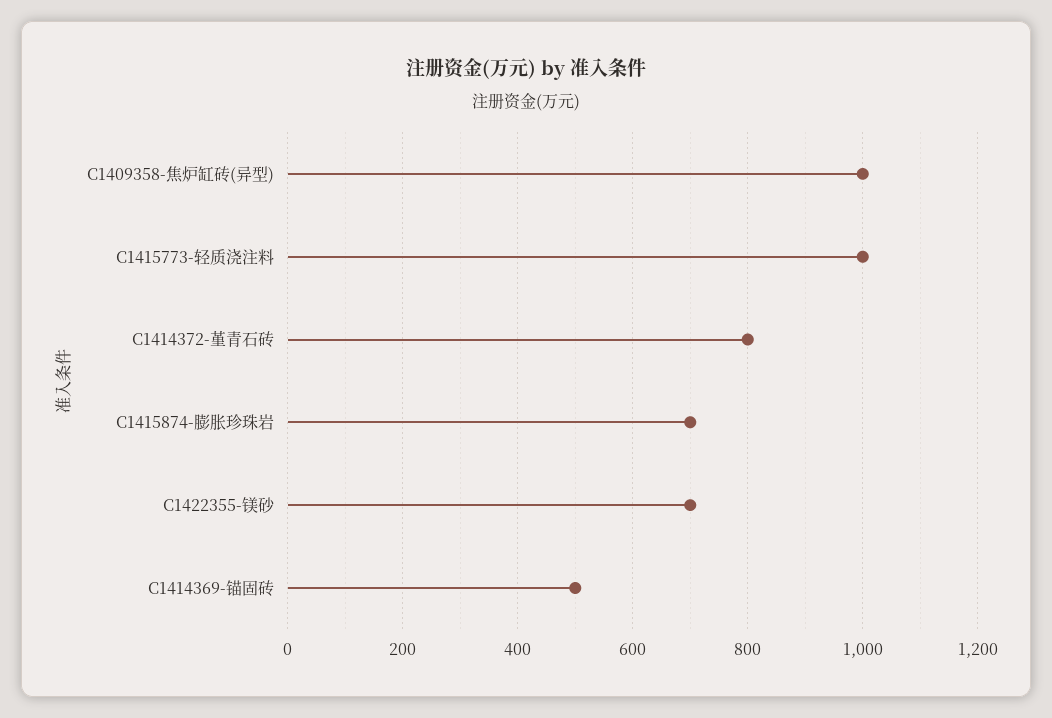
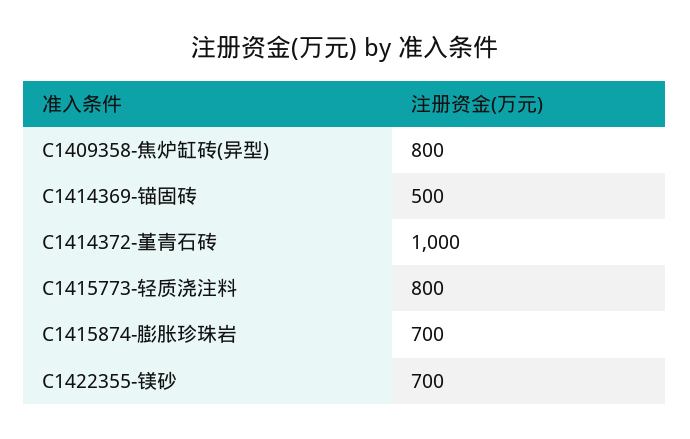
C1409358-焦炉缸砖(异型): 1000 -> 800
C1415773-轻质浇注料: 1000 -> 800
C1414372-堇青石砖: 800 -> 1000

